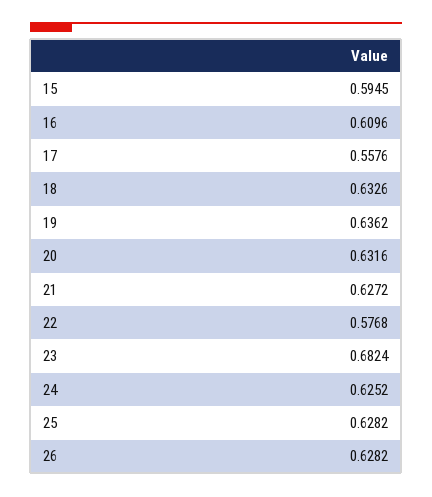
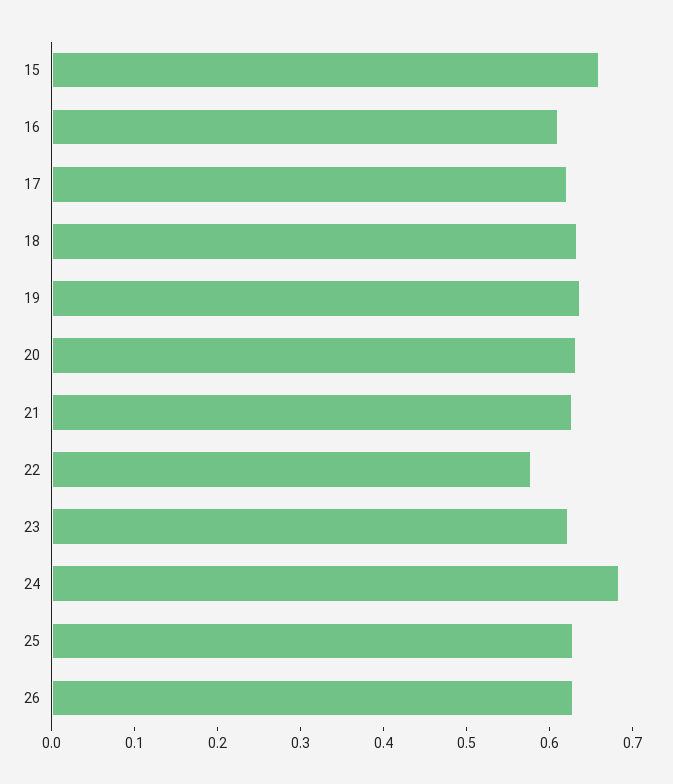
15: 0.5945 -> 0.66
17: 0.5576 -> 0.62
23: 0.6824 -> 0.62
24: 0.6252 -> 0.68

